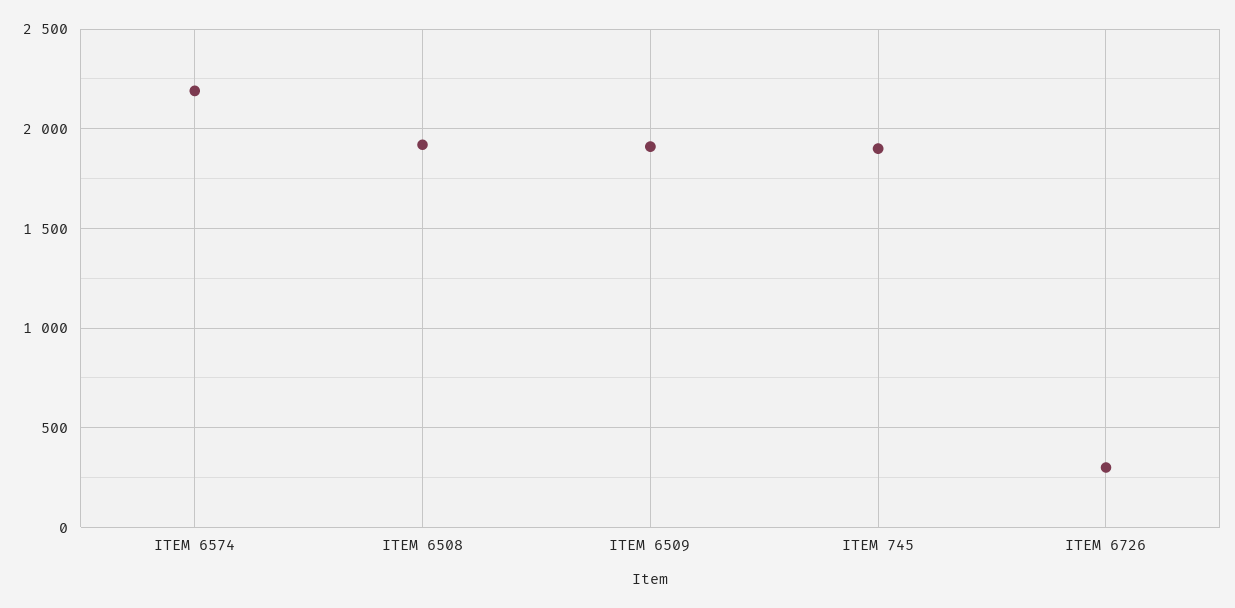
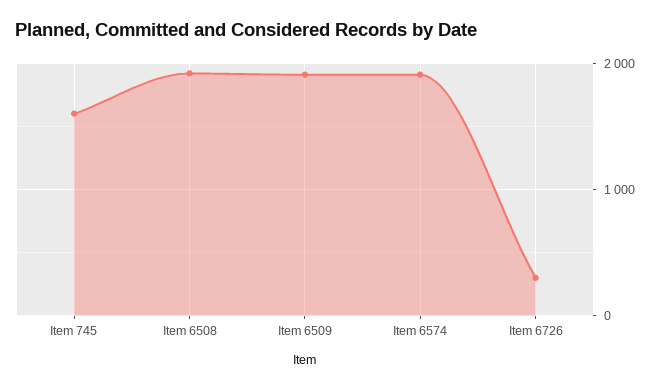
ITEM 6574: 2200 -> 1900
ITEM 745: 1900 -> 1600

